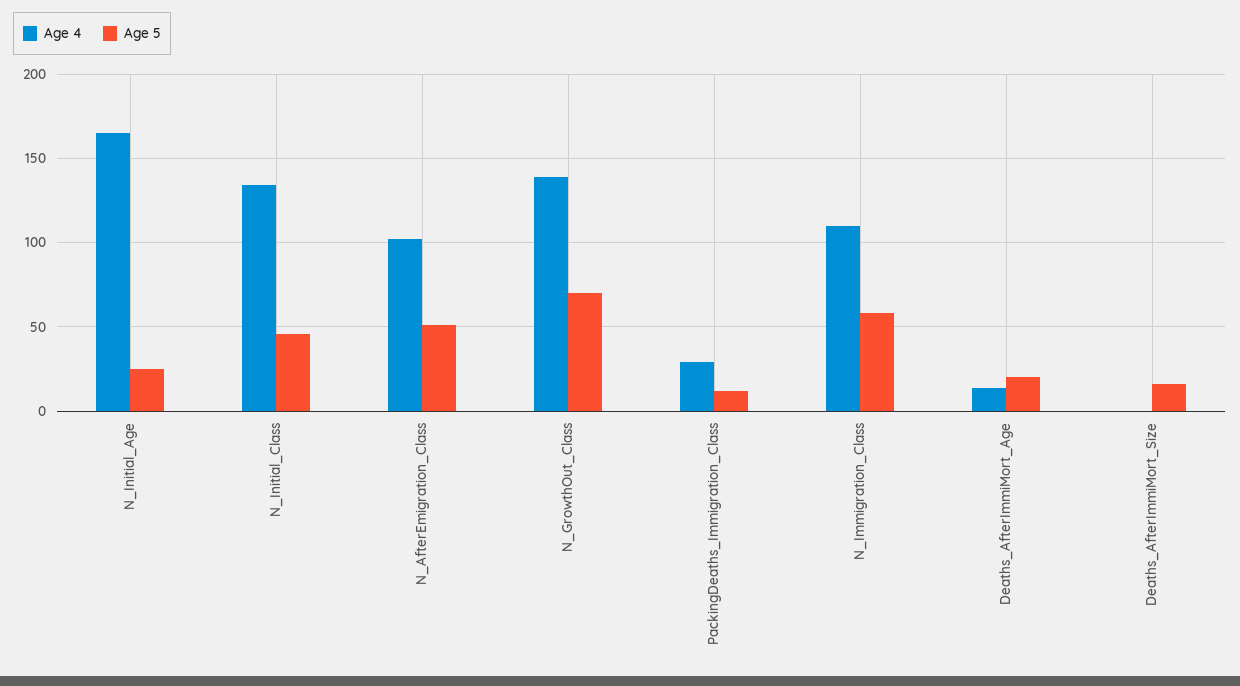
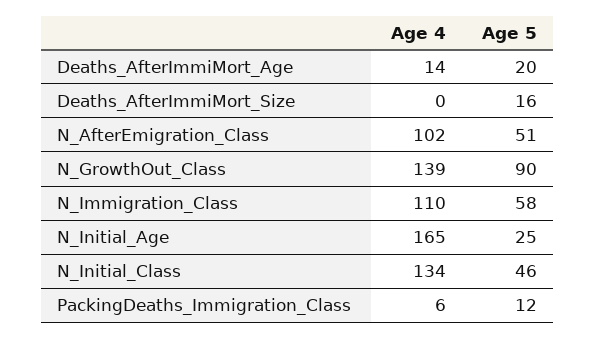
Age 5, N_GrowthOut_Class: 70 -> 90
Age 4, PackingDeaths_Immigration_Class: 30 -> 6

